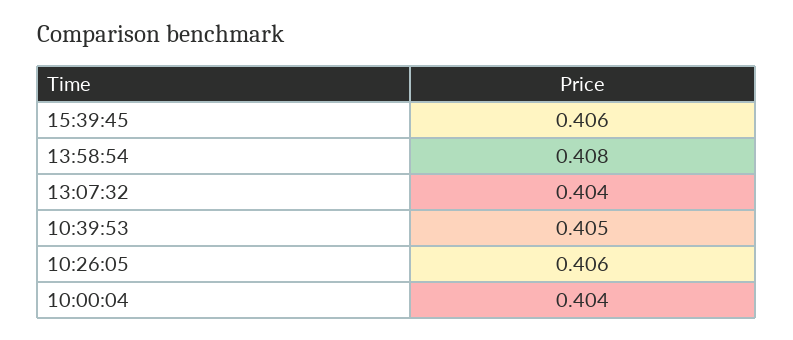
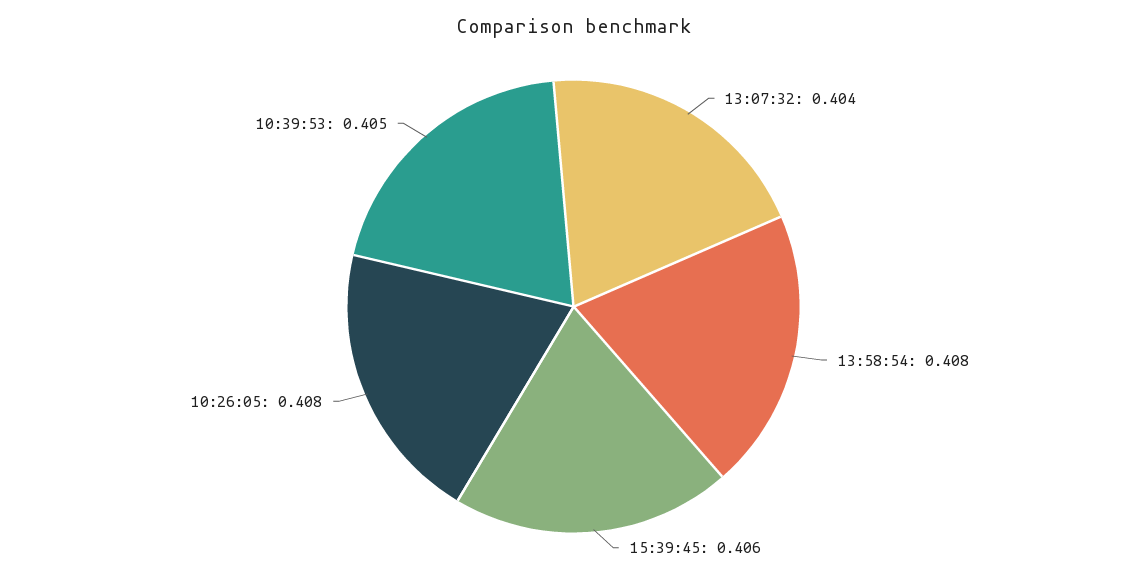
10:26:05: 0.406 -> 0.408
10:00:04: 0.404 -> none

